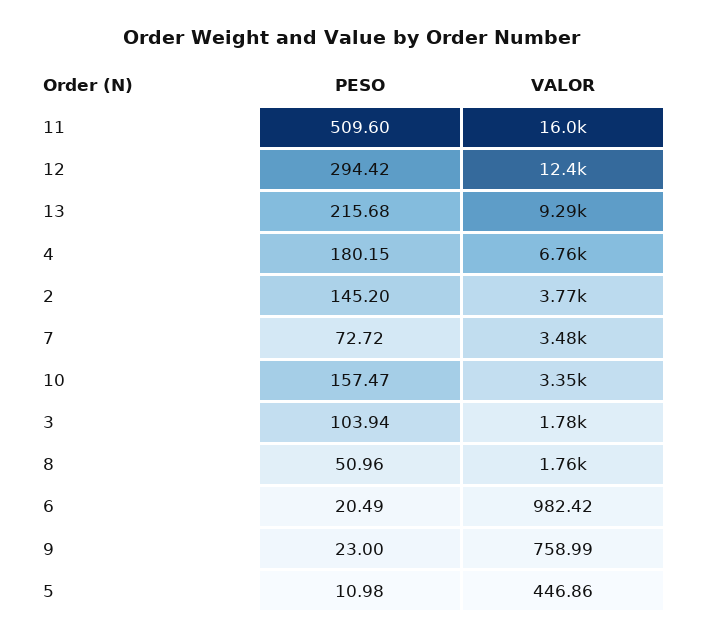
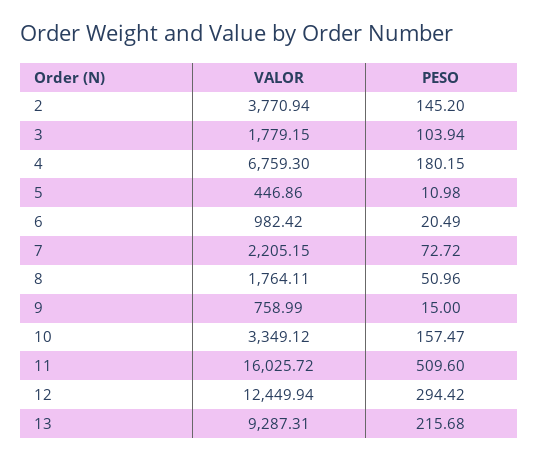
VALOR, 7: 3480 -> 2205.15
PESO, 9: 23 -> 15

